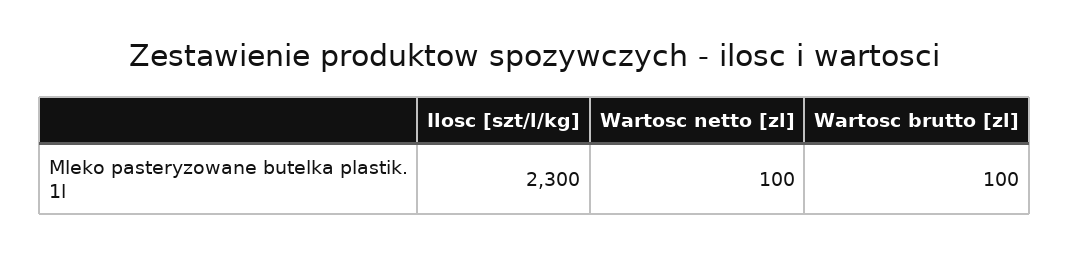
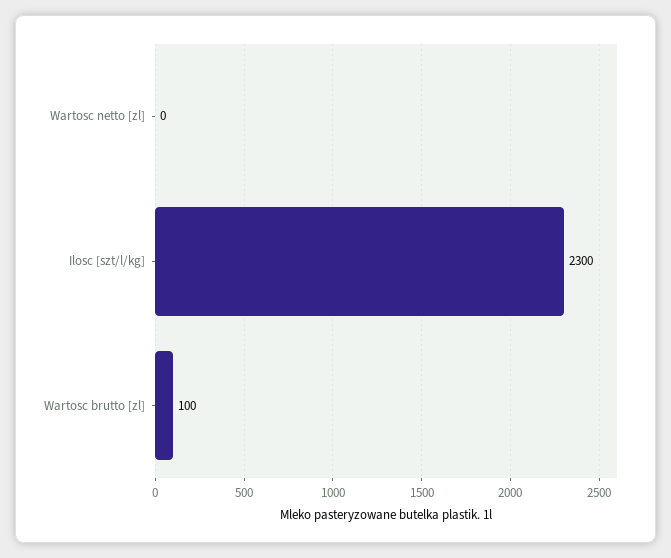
Wartosc netto [zl]: 100 -> 0

